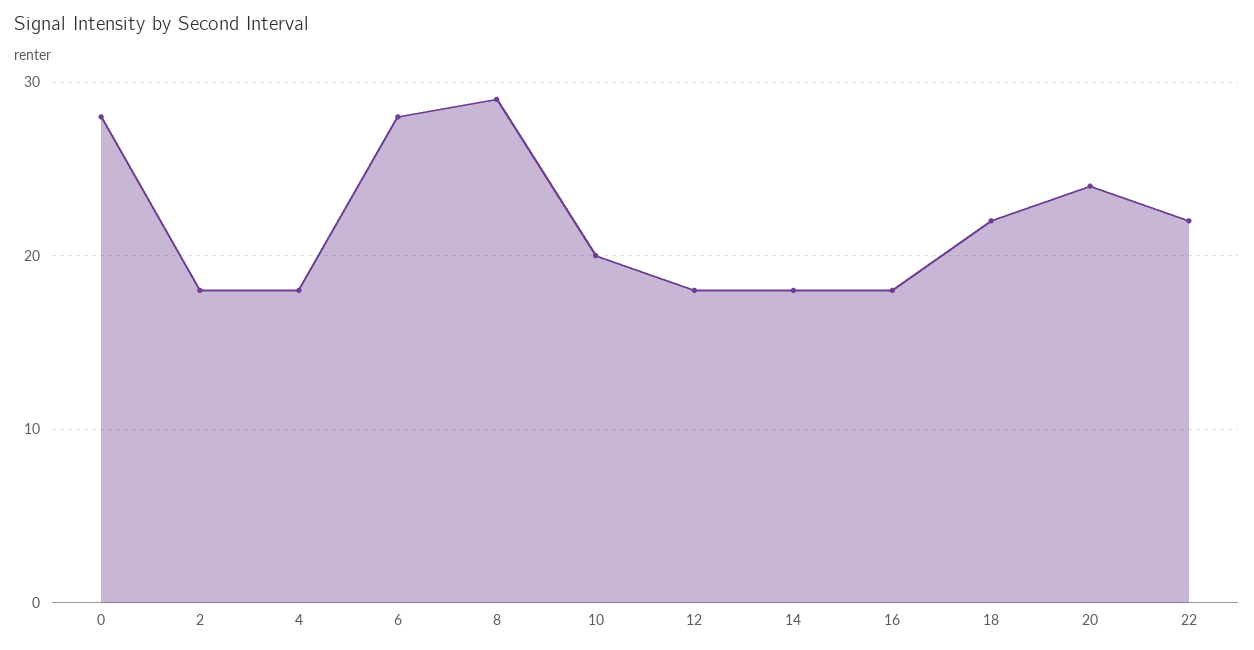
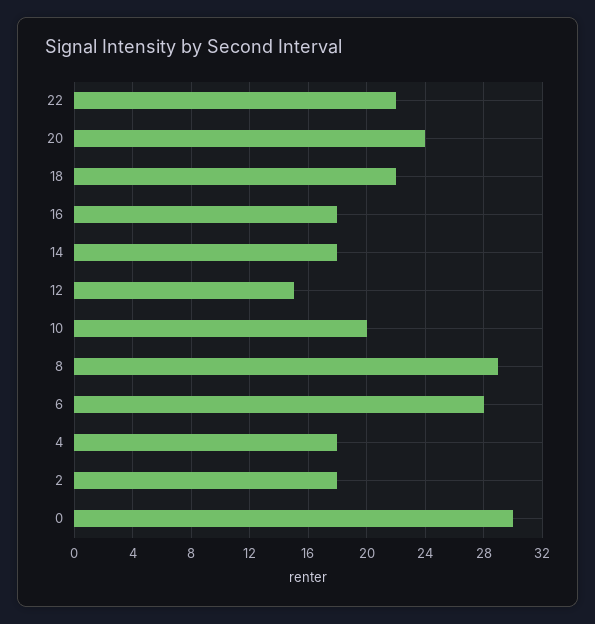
0: 28 -> 30
12: 18 -> 15

